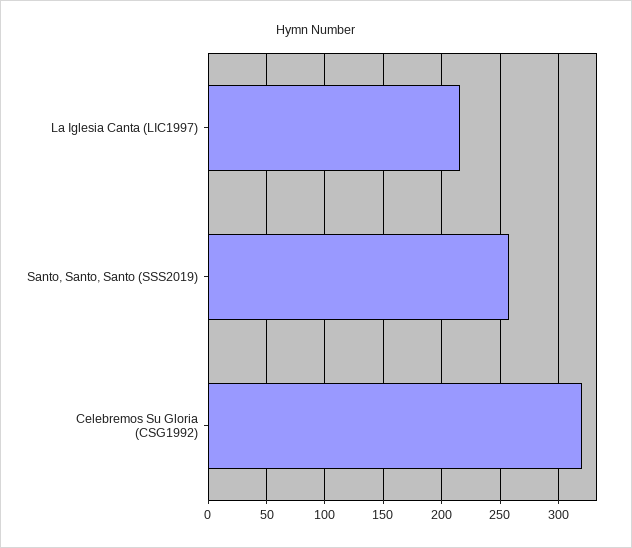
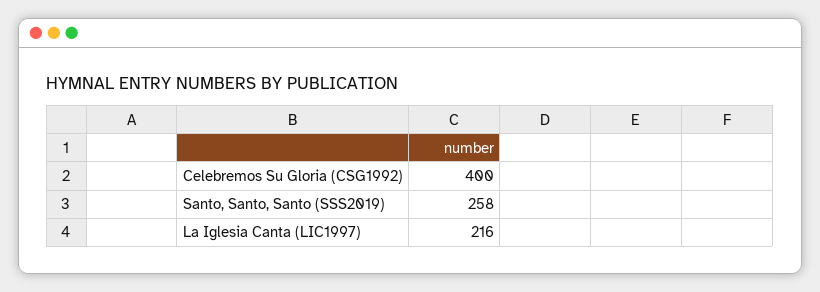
Celebremos Su Gloria (CSG1992): 320 -> 400

